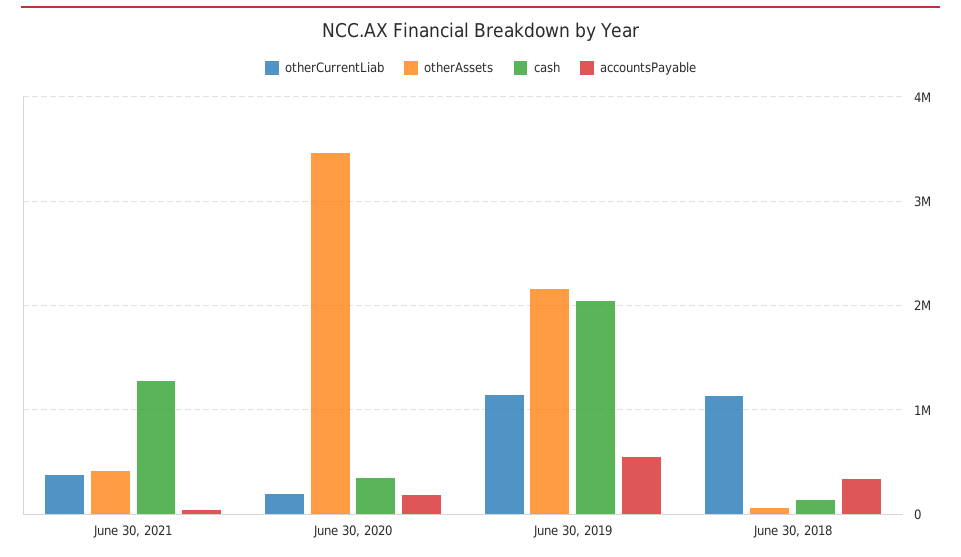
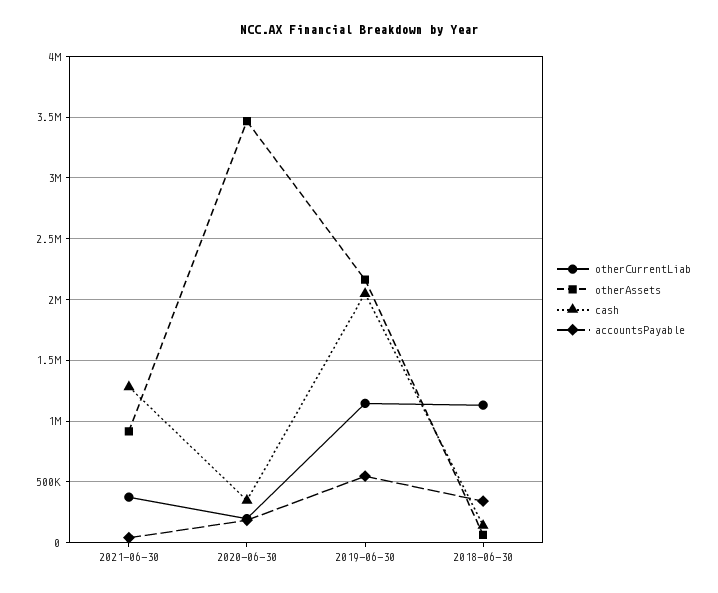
otherAssets, June 30, 2021: 400000 -> 900000

